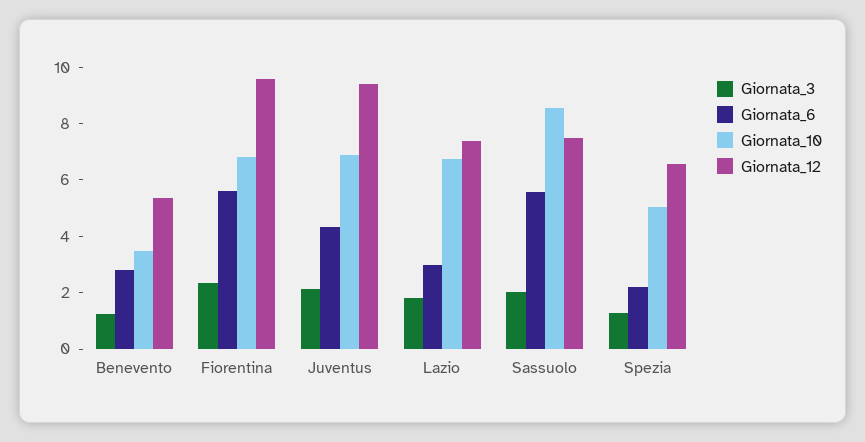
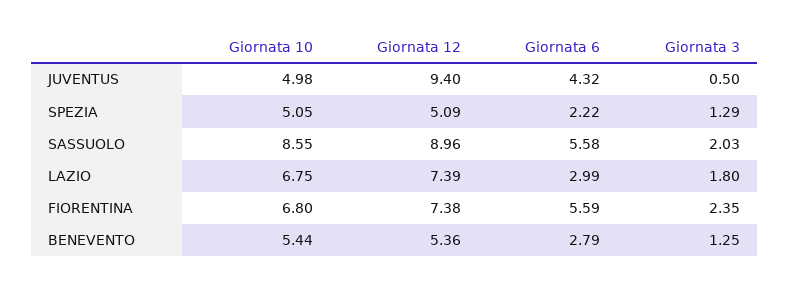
Giornata_10, Benevento: 3.5 -> 5.44
Giornata_12, Fiorentina: 9.5 -> 7.38
Giornata_3, Juventus: 2 -> 0.5
Giornata_10, Juventus: 7 -> 4.98
Giornata_12, Sassuolo: 7.5 -> 8.96
Giornata_12, Spezia: 6.5 -> 5.09

